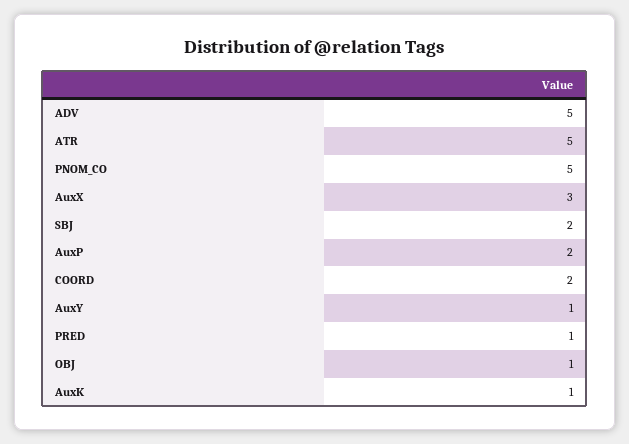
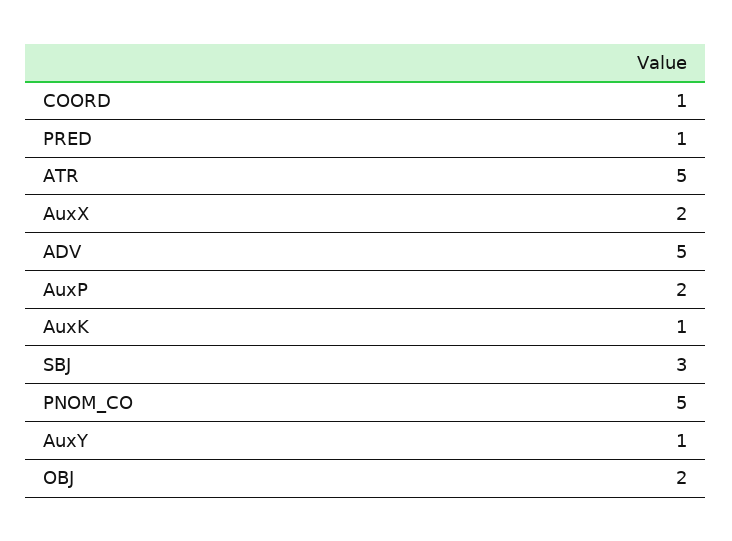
AuxX: 3 -> 2
SBJ: 2 -> 3
COORD: 2 -> 1
OBJ: 1 -> 2

